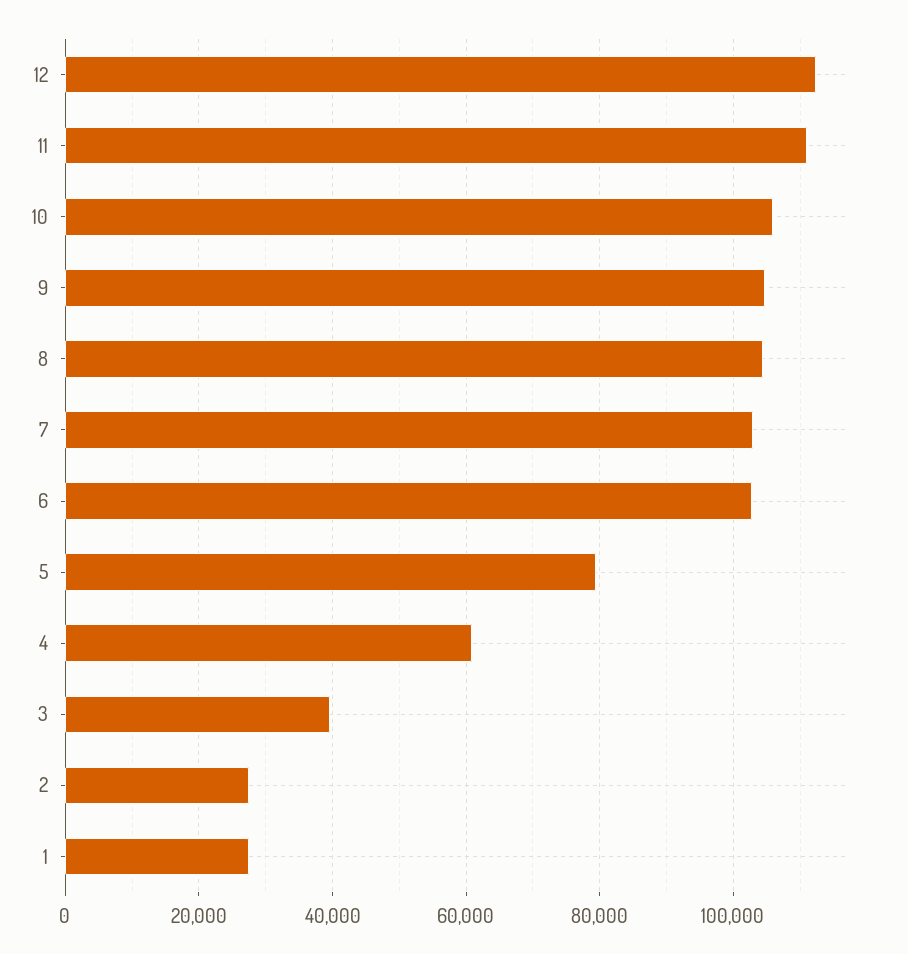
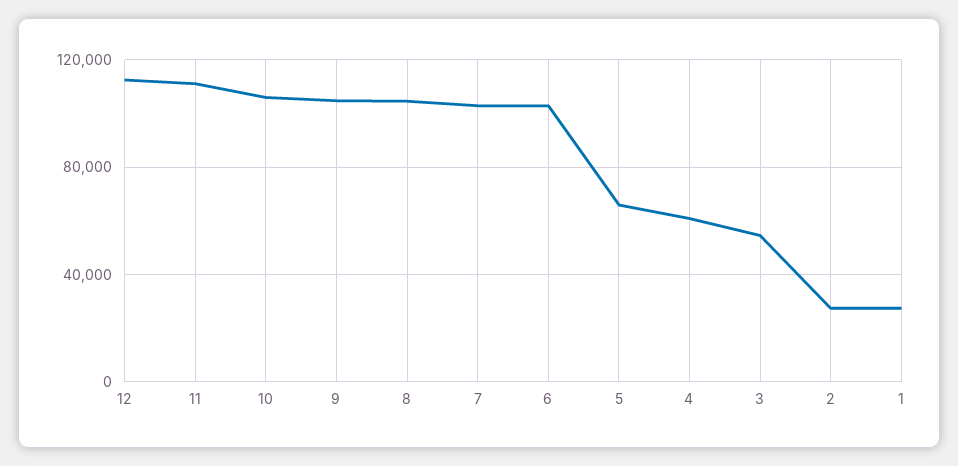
5: 80000 -> 65000
3: 40000 -> 55000

